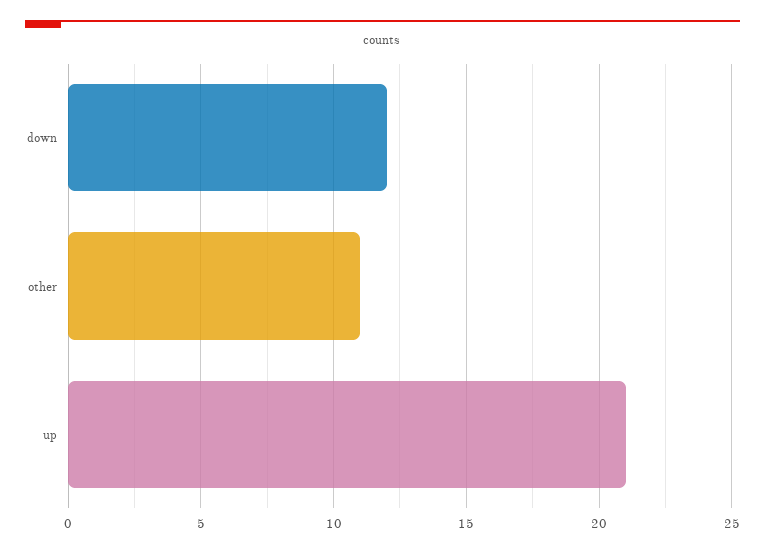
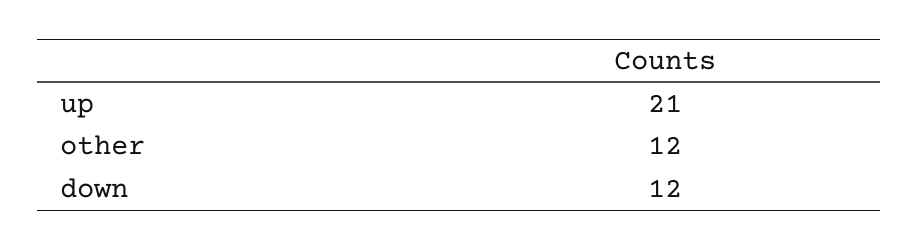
other: 11 -> 12

